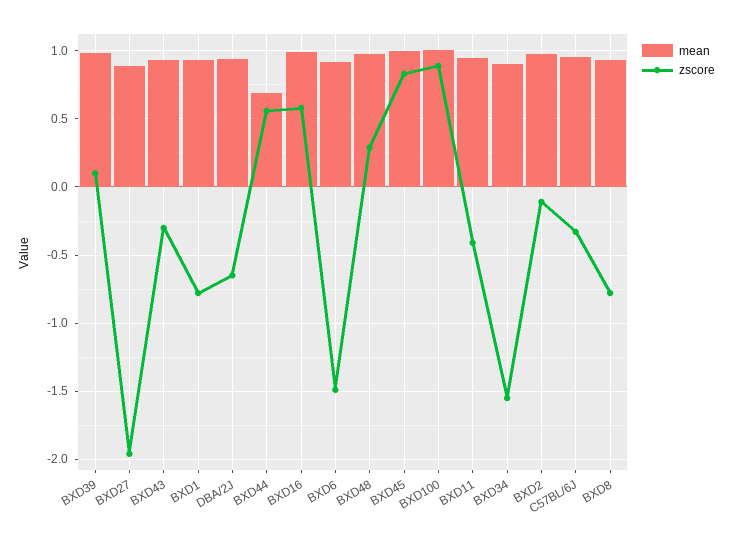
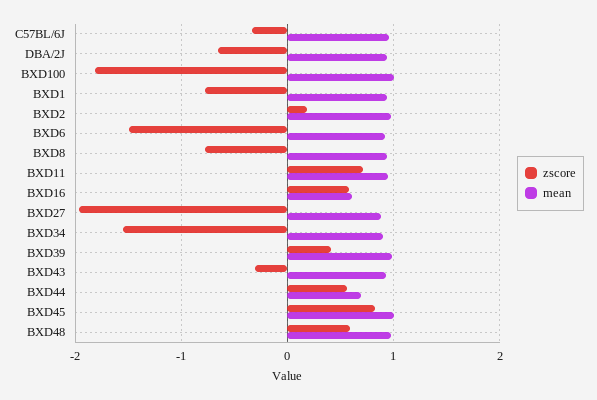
zscore, BXD39: 0.1 -> 0.4
mean, BXD16: 1 -> 0.6
zscore, BXD48: 0.3 -> 0.6
zscore, BXD100: 0.9 -> -1.8
zscore, BXD11: -0.4 -> 0.7
zscore, BXD2: -0.1 -> 0.2

